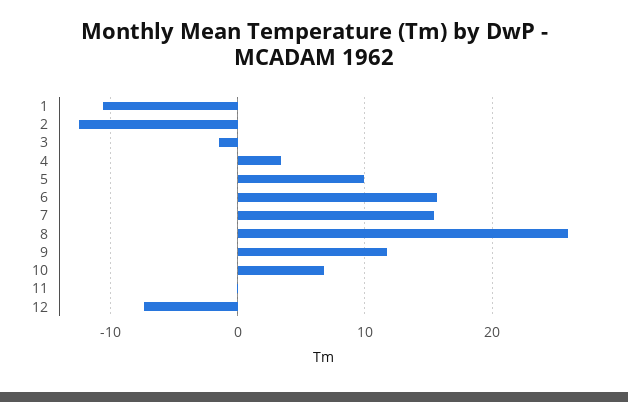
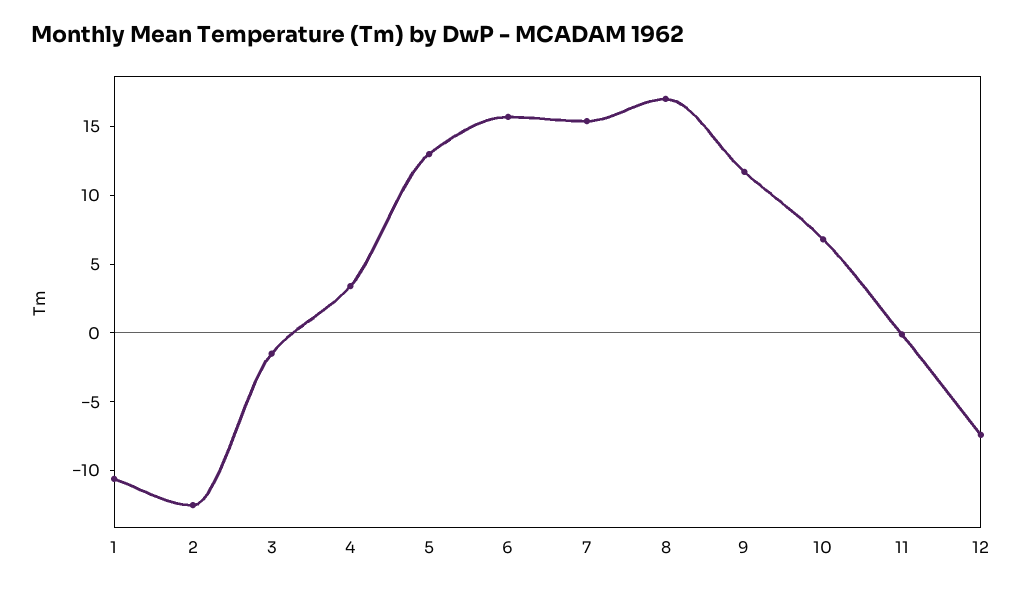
5: 10 -> 13
8: 26 -> 17

